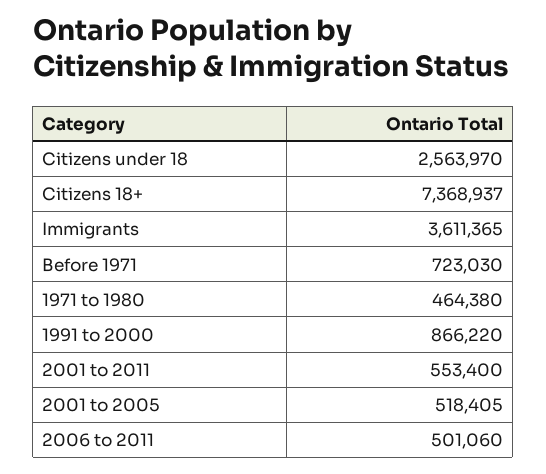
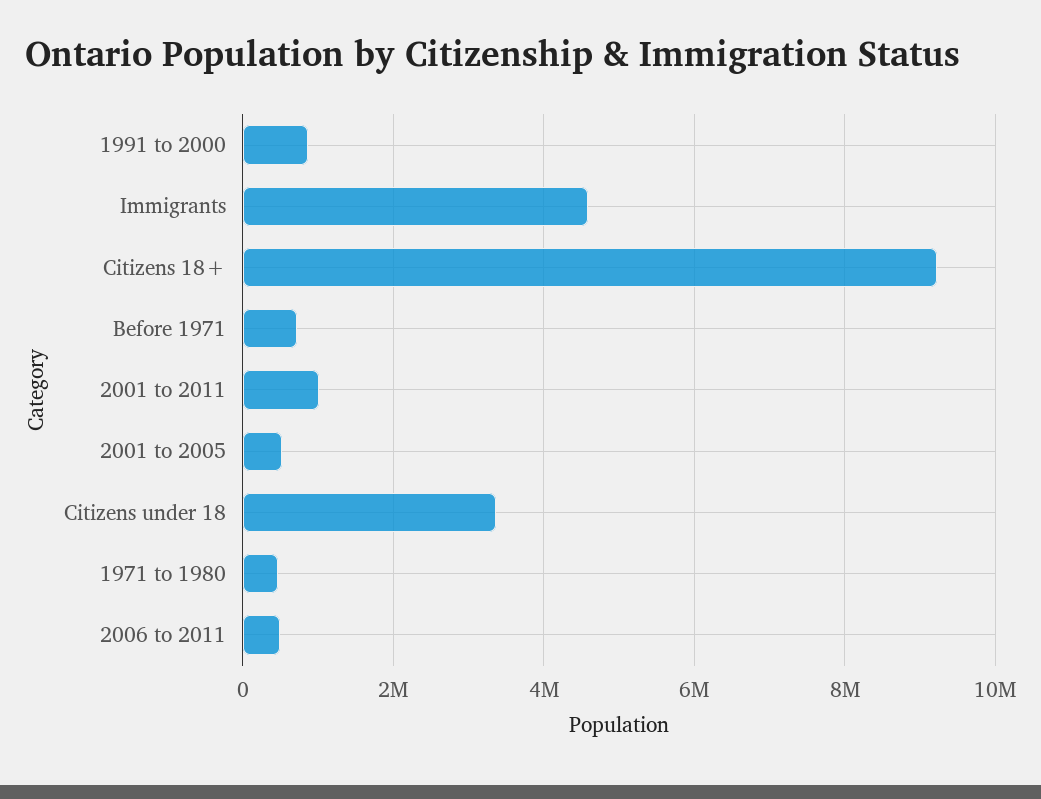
Citizens under 18: 2563970 -> 3400000
Citizens 18+: 7368937 -> 9200000
Immigrants: 3611365 -> 4600000
2001 to 2011: 553400 -> 1000000

